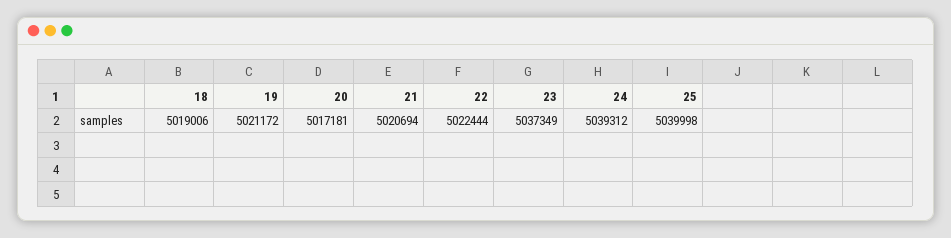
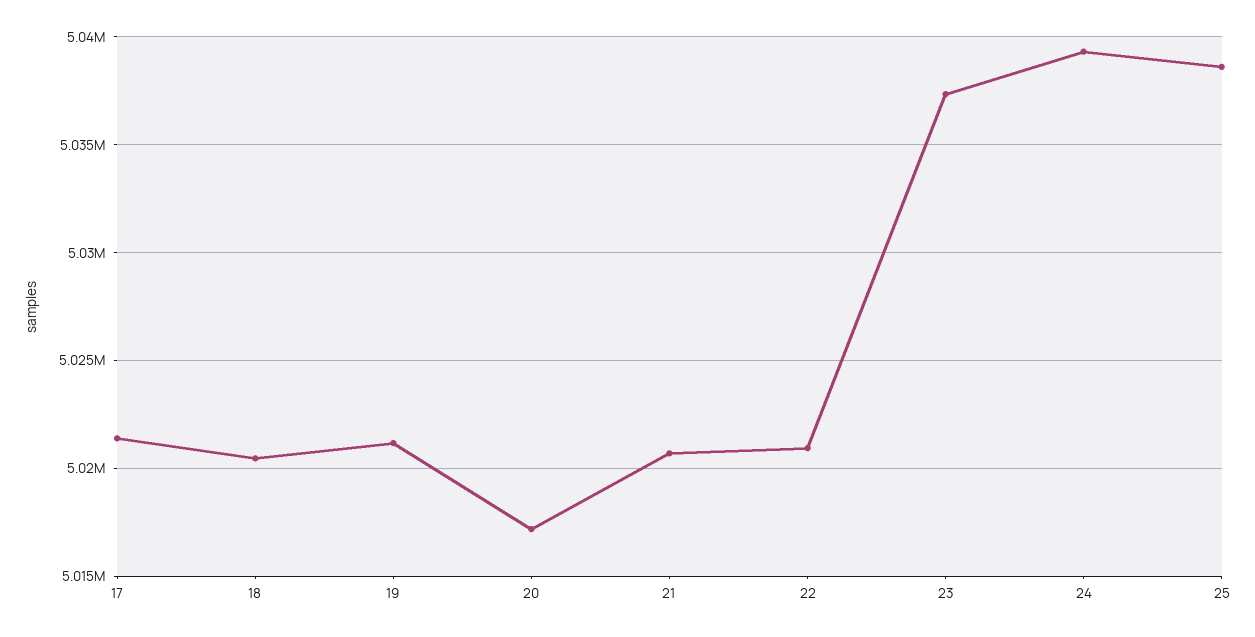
18: 5019006 -> 5020500
22: 5022444 -> 5021000
25: 5039998 -> 5038500
17: none -> 5021500

